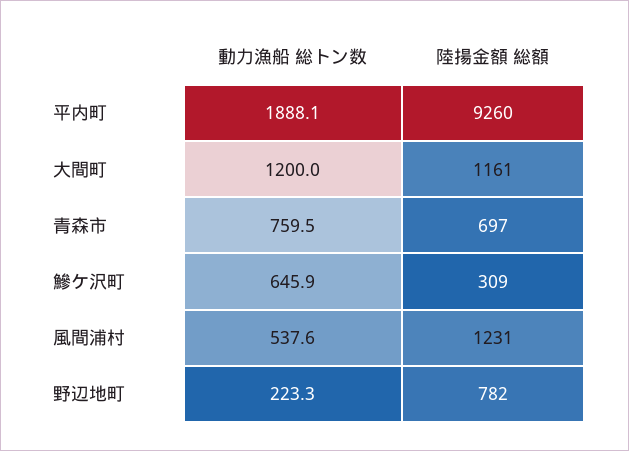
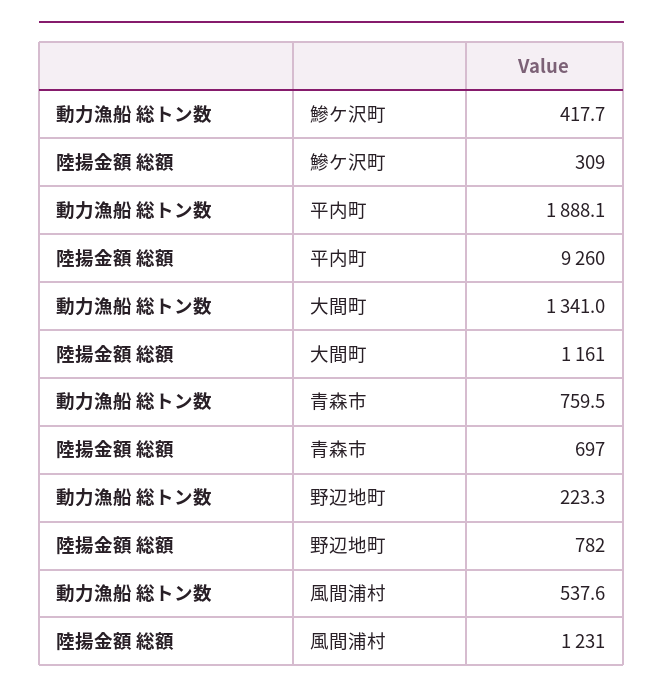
動力漁船 総トン数, 大間町: 1200 -> 1341
動力漁船 総トン数, 鰺ケ沢町: 645.9 -> 417.7

